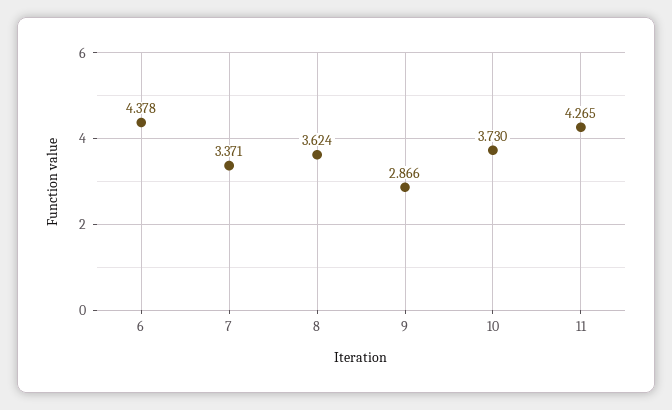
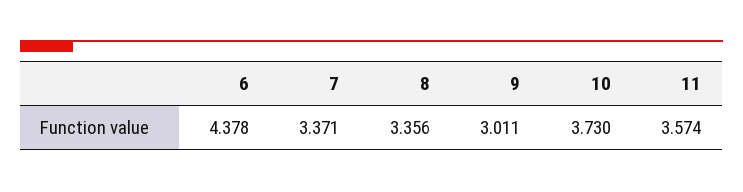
8: 3.624 -> 3.356
9: 2.866 -> 3.011
11: 4.265 -> 3.574

